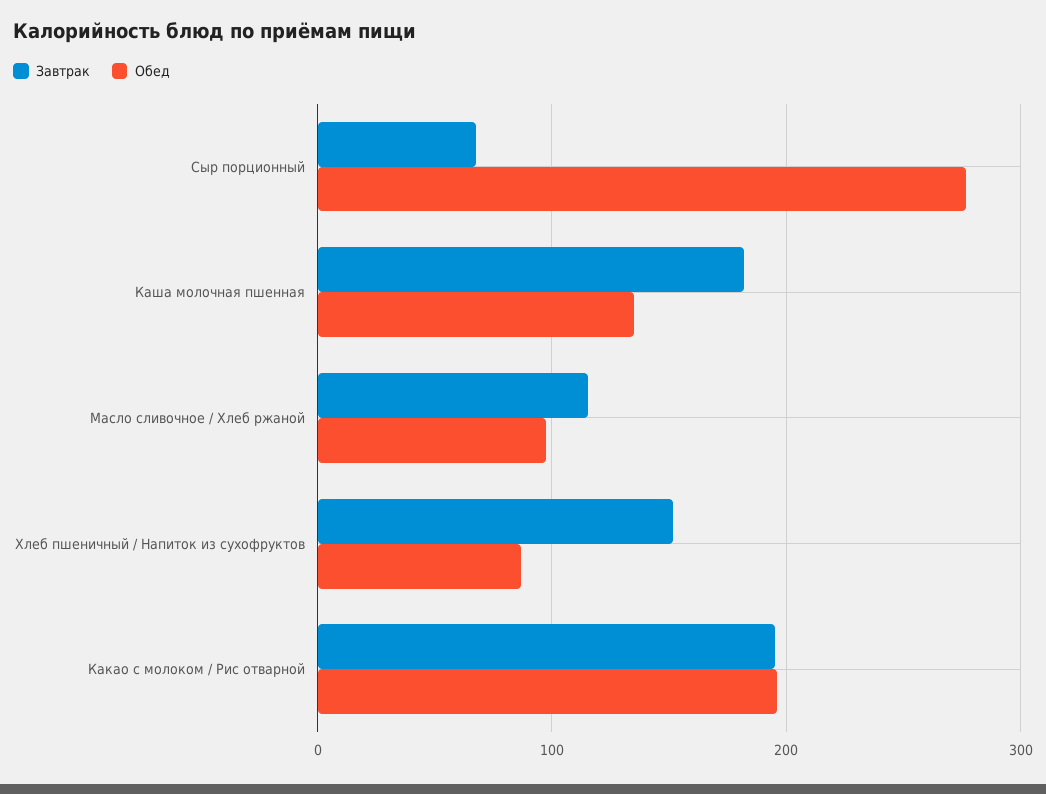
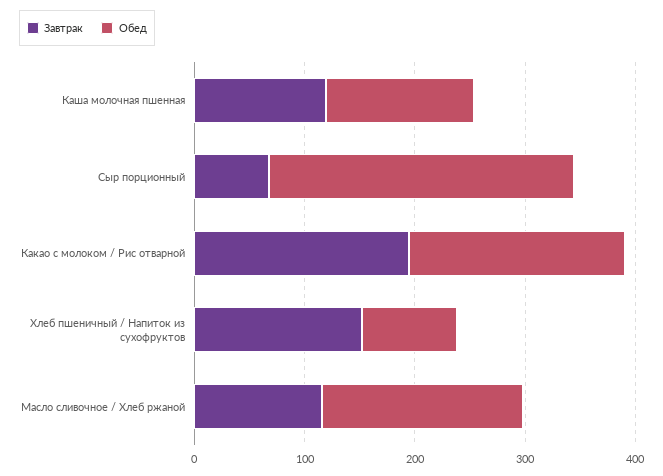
Завтрак, Каша молочная пшенная: 180 -> 120
Обед, Масло сливочное / Хлеб ржаной: 100 -> 180

